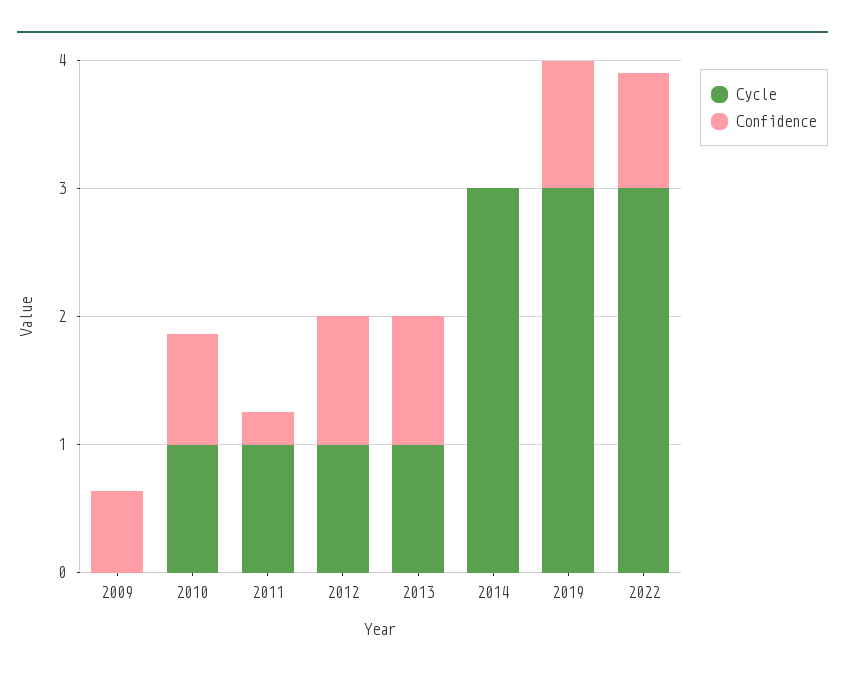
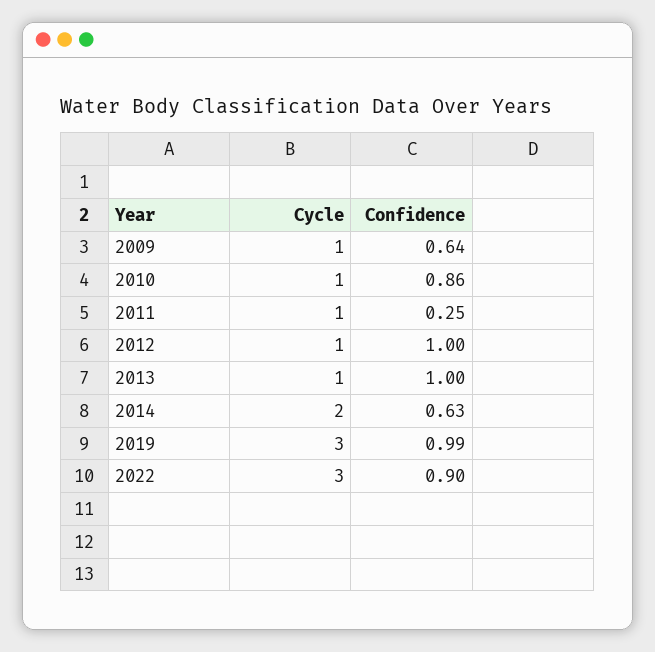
Cycle, 2009: 0 -> 1
Cycle, 2014: 3 -> 2
Confidence, 2014: 0 -> 0.63

